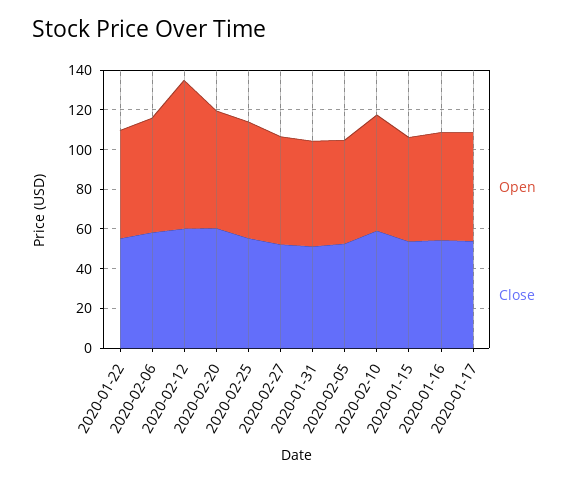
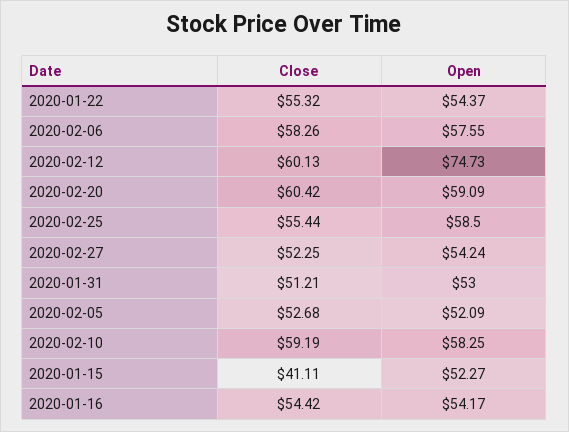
Close, 2020-01-15: 55 -> 41.11
Open, 2020-01-17: 55 -> none
Close, 2020-01-17: 55 -> none

